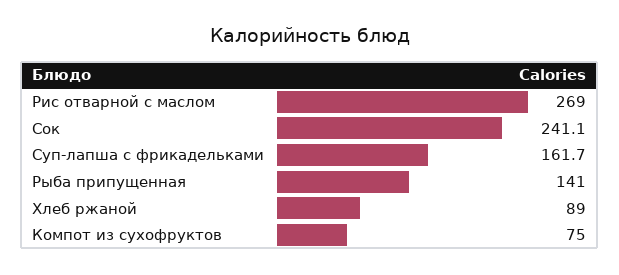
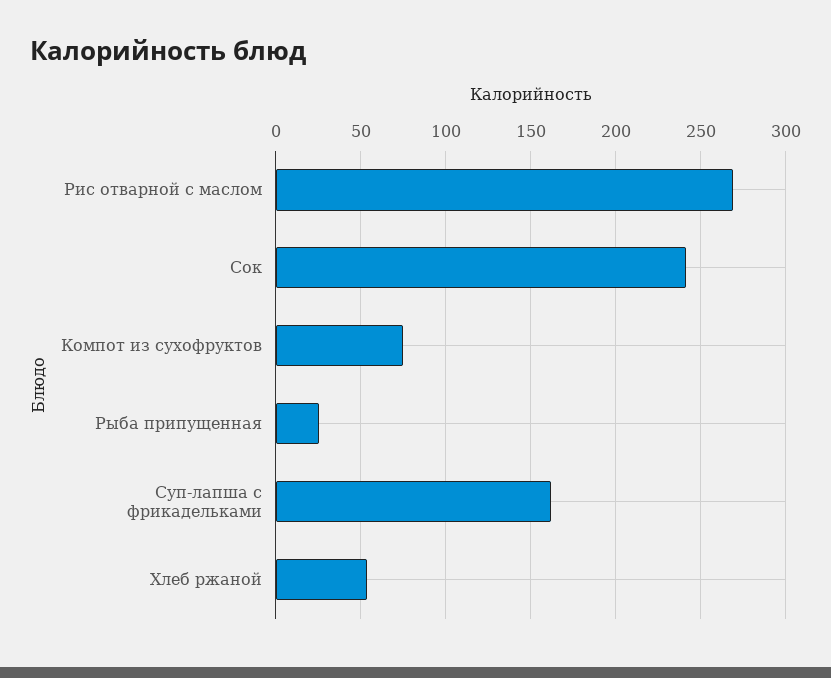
Рыба припущенная: 141 -> 25
Хлеб ржаной: 89 -> 55

